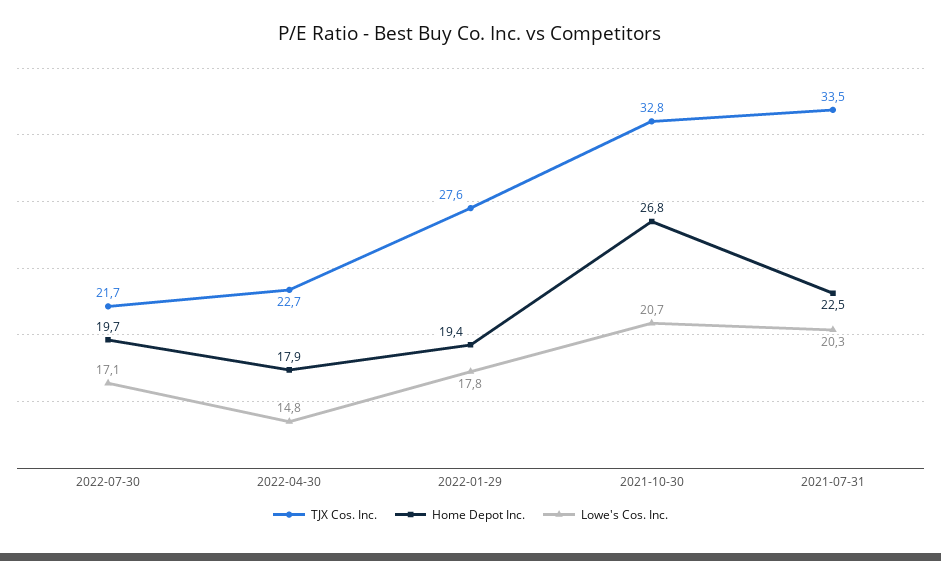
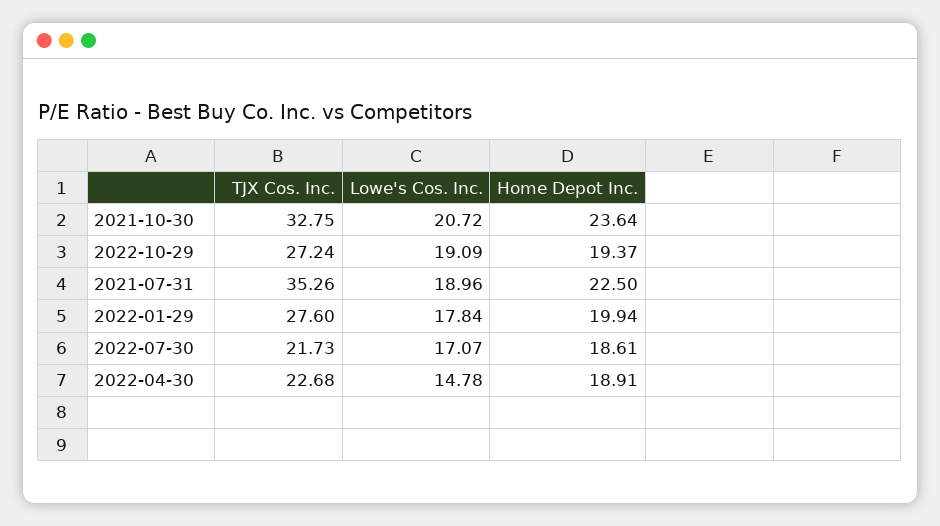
Home Depot Inc., 2022-07-30: 19.7 -> 18.61
Home Depot Inc., 2022-04-30: 17.9 -> 18.91
Home Depot Inc., 2022-01-29: 19.4 -> 19.94
Home Depot Inc., 2021-10-30: 26.8 -> 23.64
TJX Cos. Inc., 2021-07-31: 33.5 -> 35.26
Lowe's Cos. Inc., 2021-07-31: 20.3 -> 18.96
TJX Cos. Inc., 2022-10-29: none -> 27.24
Lowe's Cos. Inc., 2022-10-29: none -> 19.09
Home Depot Inc., 2022-10-29: none -> 19.37

